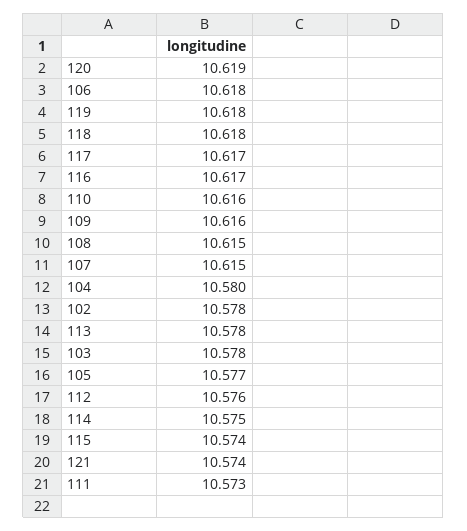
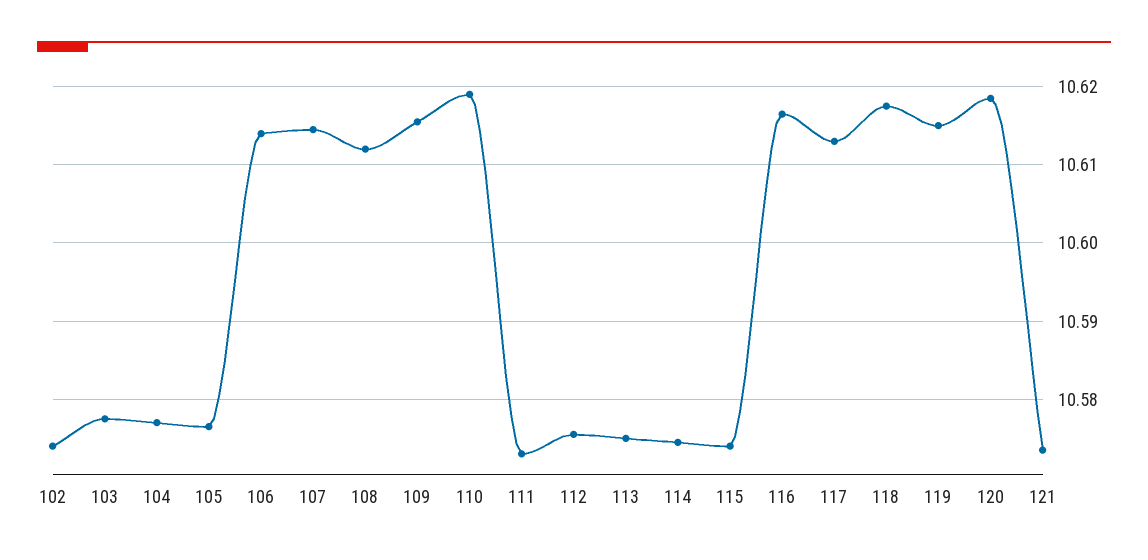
106: 10.618 -> 10.614
119: 10.618 -> 10.615
117: 10.617 -> 10.613
110: 10.616 -> 10.619
108: 10.615 -> 10.612
104: 10.58 -> 10.577
102: 10.578 -> 10.574
113: 10.578 -> 10.575

